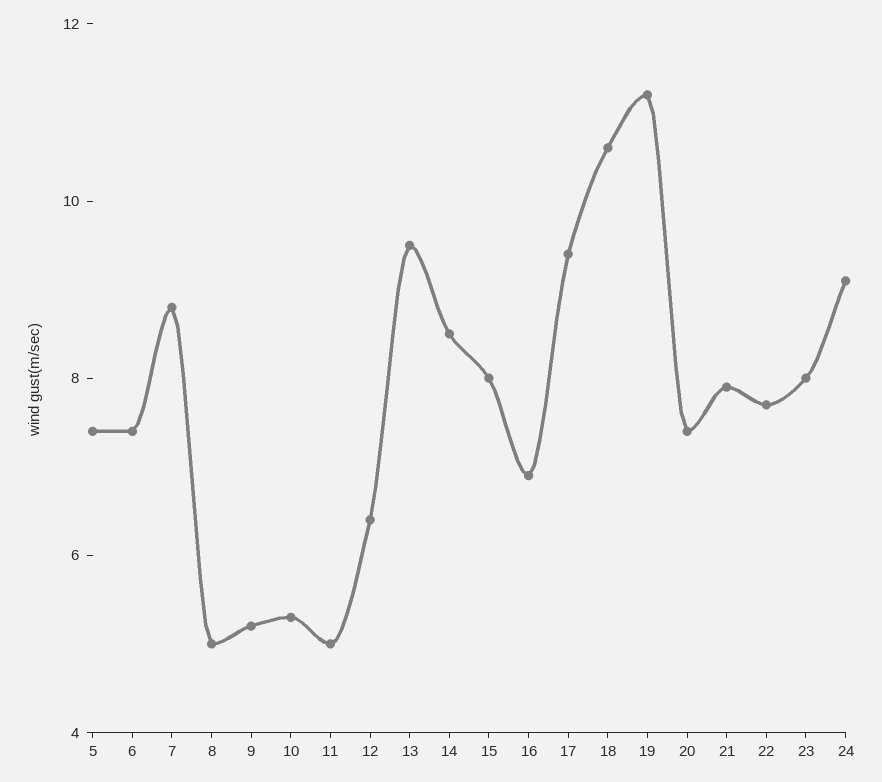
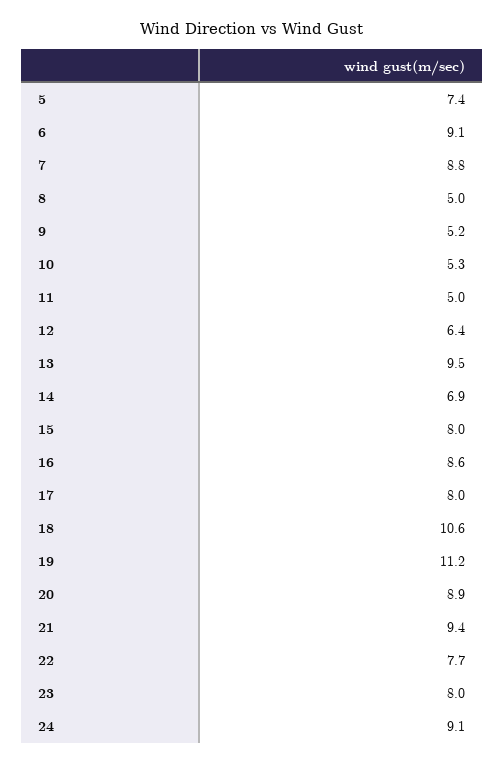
6: 7.5 -> 9.1
14: 8.5 -> 6.9
16: 7 -> 8.6
17: 9.5 -> 8
20: 7.5 -> 8.9
21: 8 -> 9.4

